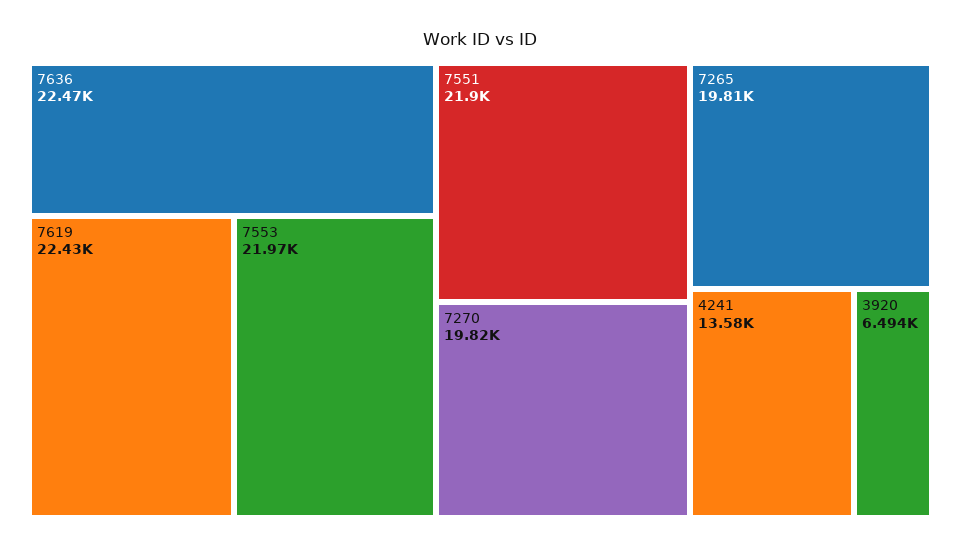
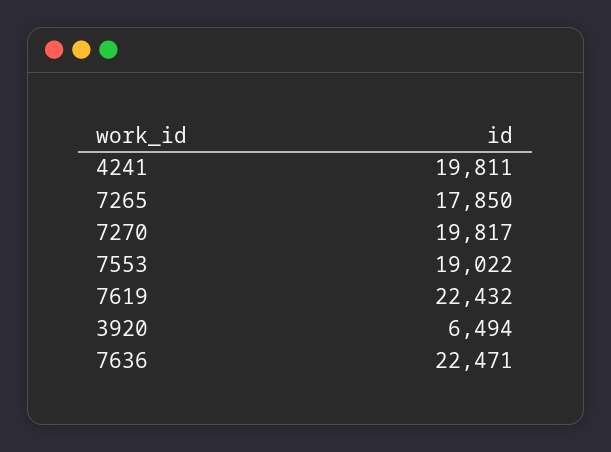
7553: 21970 -> 19022
7551: 21900 -> none
7265: 19810 -> 17850
4241: 13580 -> 19811

